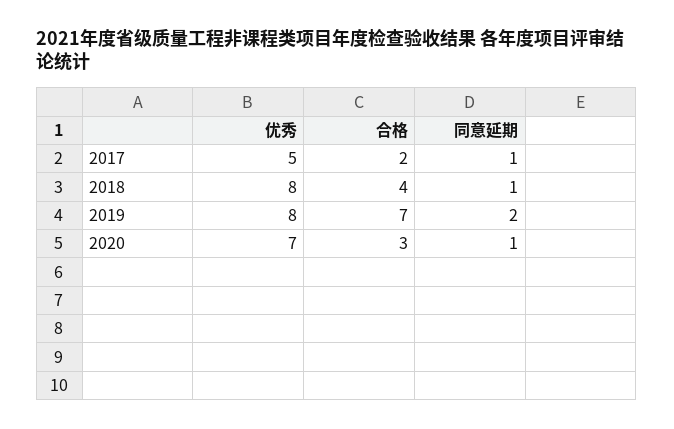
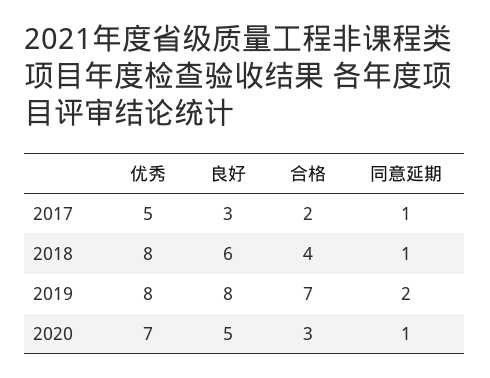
良好, 2017: none -> 3
良好, 2018: none -> 6
良好, 2019: none -> 8
良好, 2020: none -> 5

